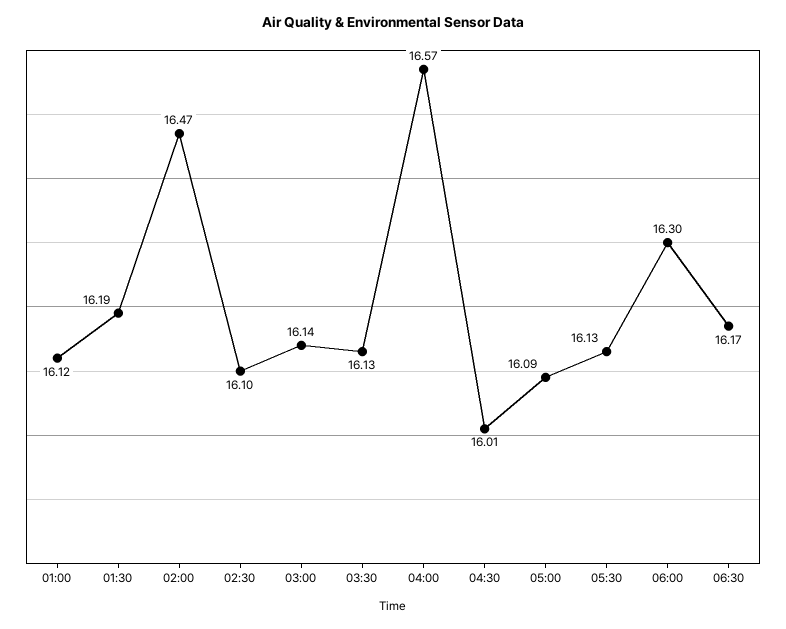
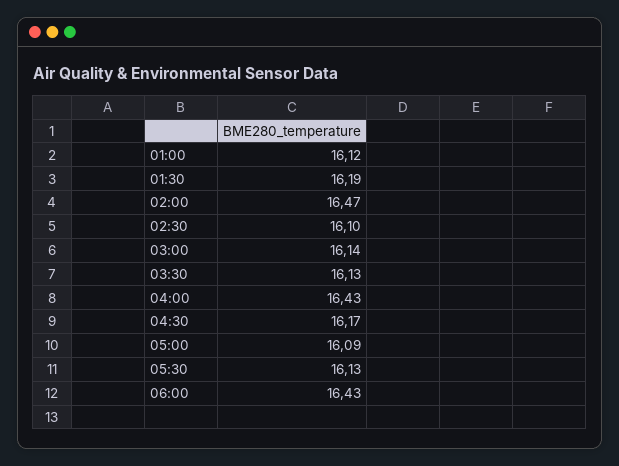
04:00: 16.57 -> 16.43
04:30: 16.01 -> 16.17
06:00: 16.3 -> 16.43
06:30: 16.17 -> none

